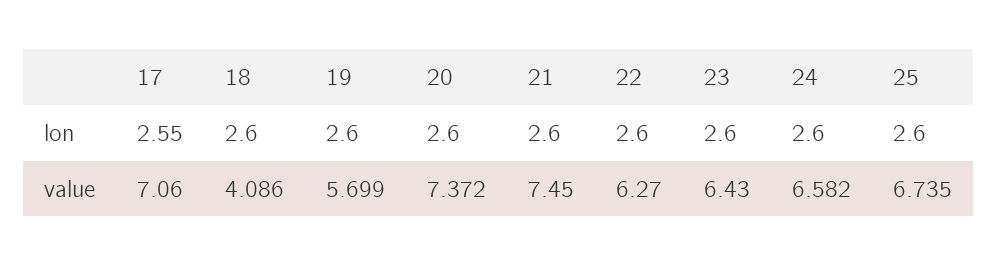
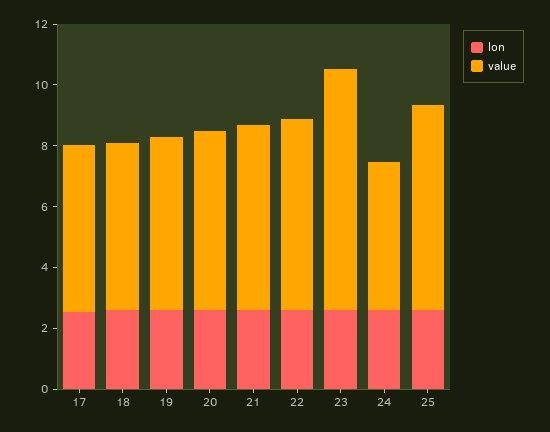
value, 17: 7.06 -> 5.5
value, 18: 4.086 -> 5.5
value, 20: 7.372 -> 6
value, 21: 7.45 -> 6
value, 23: 6.43 -> 8
value, 24: 6.582 -> 5

